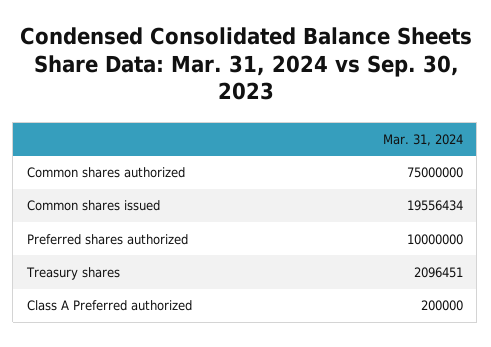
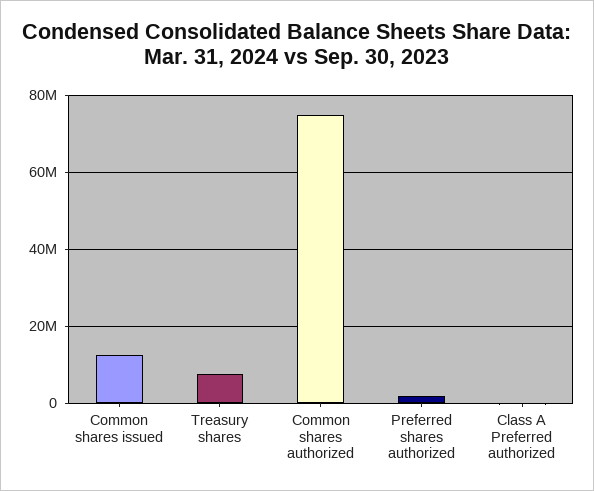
Common shares issued: 19556434 -> 12000000
Preferred shares authorized: 10000000 -> 2000000
Treasury shares: 2096451 -> 8000000

